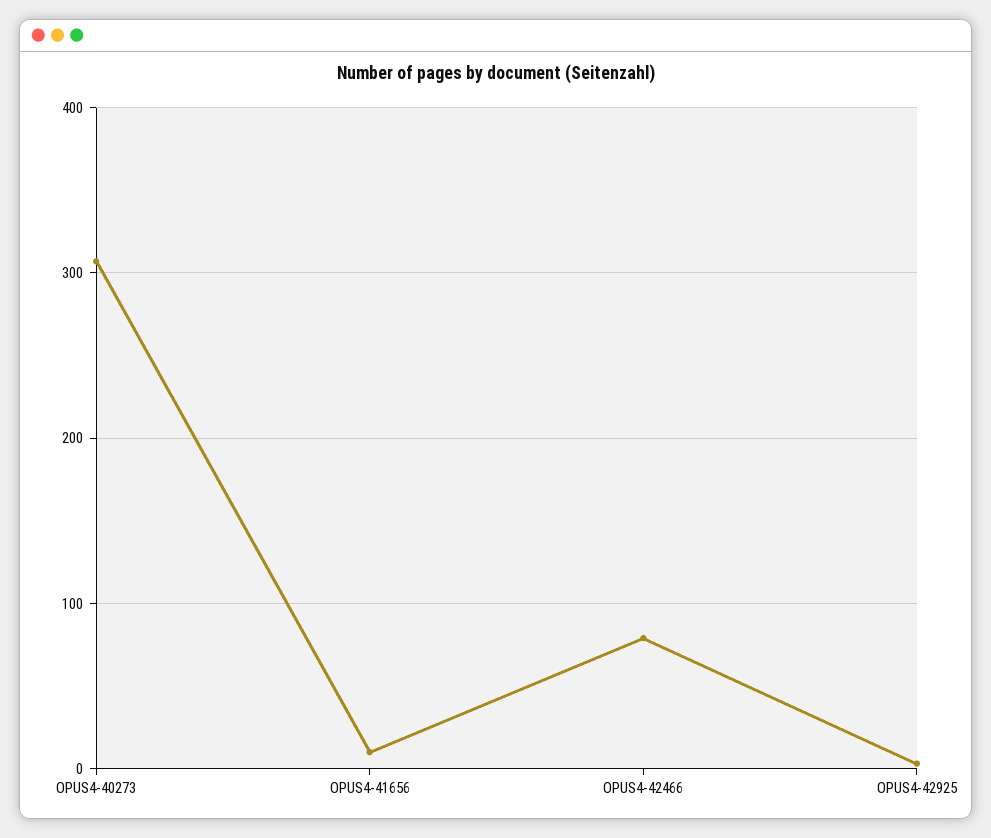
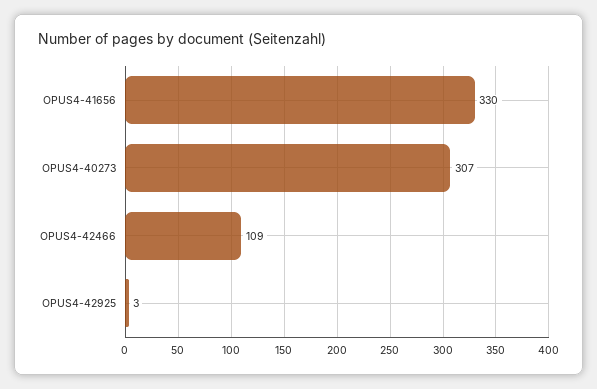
OPUS4-41656: 10 -> 330
OPUS4-42466: 80 -> 109

